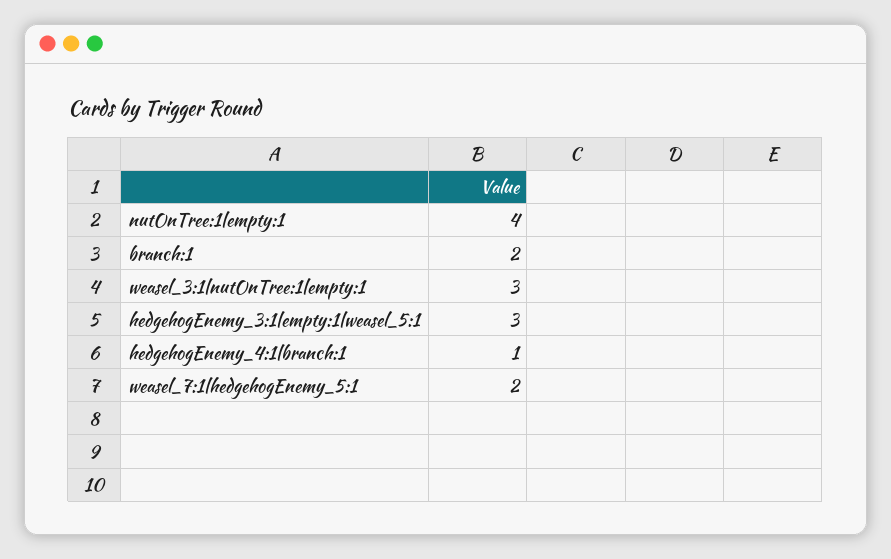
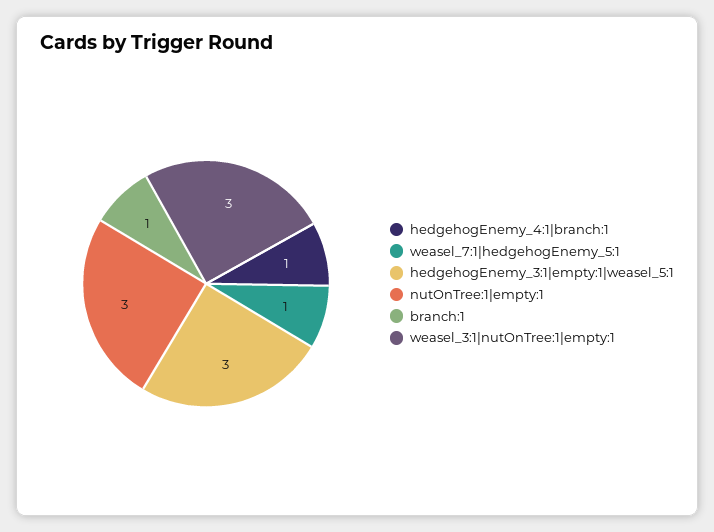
nutOnTree:1|empty:1: 4 -> 3
branch:1: 2 -> 1
weasel_7:1|hedgehogEnemy_5:1: 2 -> 1

